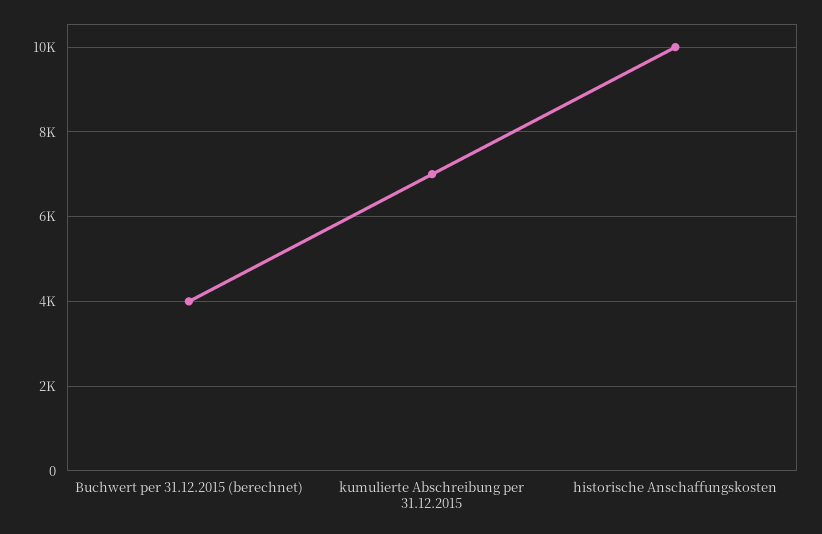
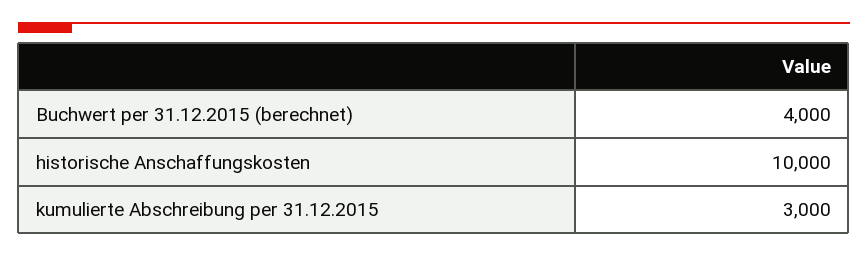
kumulierte Abschreibung per 31.12.2015: 7000 -> 3000

